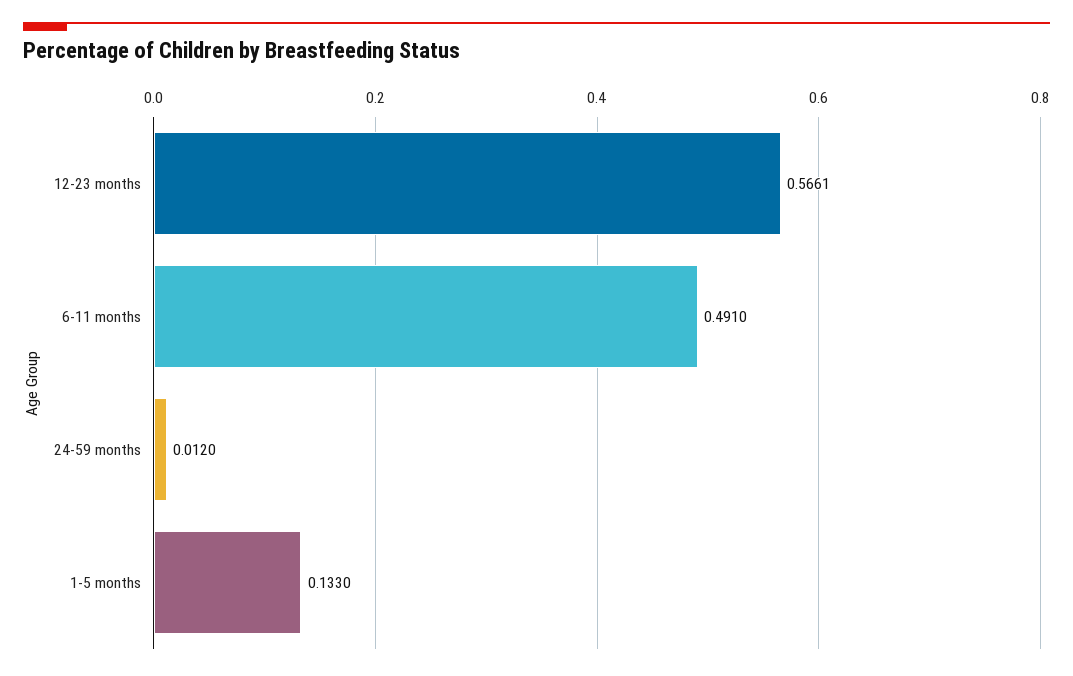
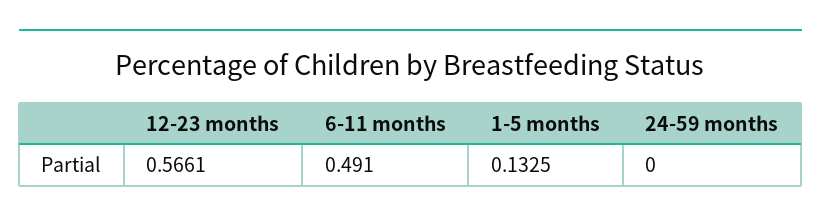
24-59 months: 0.012 -> 0
1-5 months: 0.133 -> 0.1325

